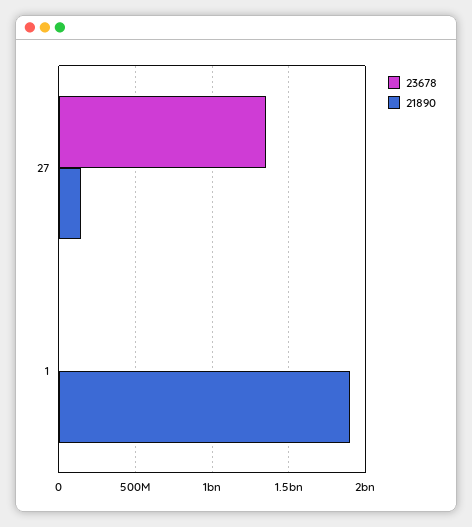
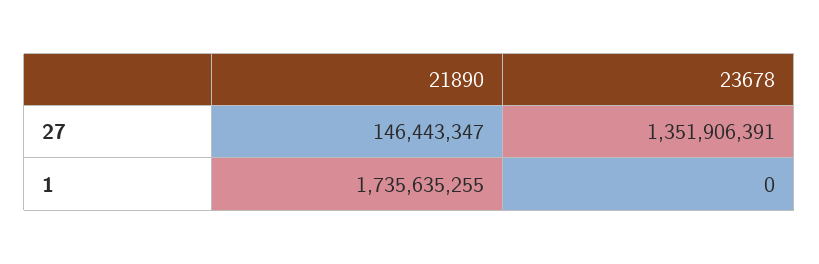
21890, 1: 1900000000 -> 1735635255

